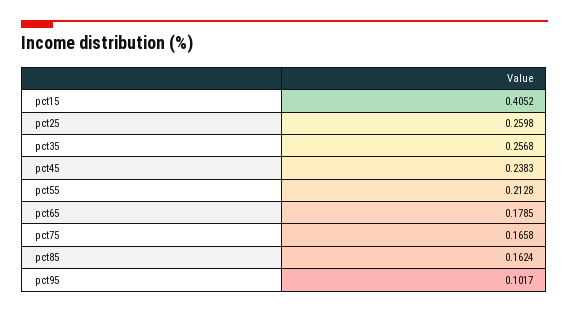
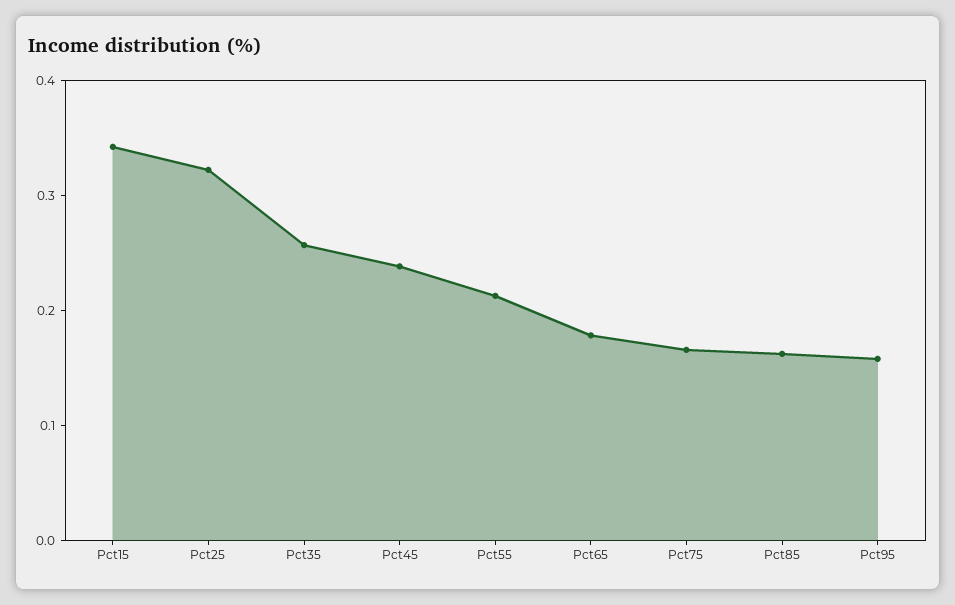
pct15: 0.4052 -> 0.34
pct25: 0.2598 -> 0.32
pct95: 0.1017 -> 0.16

